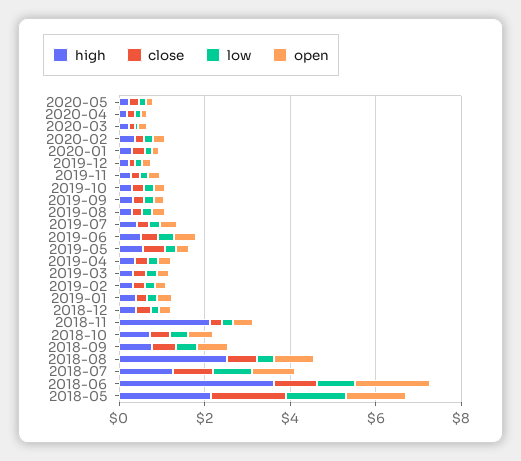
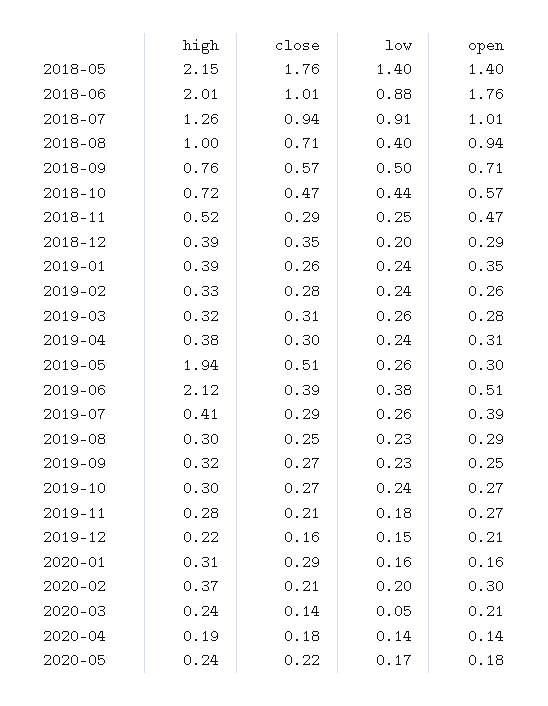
high, 2019-06: 0.5 -> 2.12
high, 2019-05: 0.5 -> 1.94
high, 2018-11: 2 -> 0.52
high, 2018-08: 2.5 -> 1
high, 2018-06: 3.5 -> 2.01

